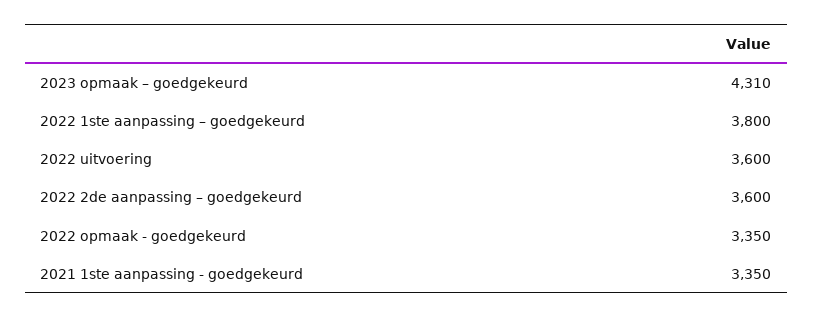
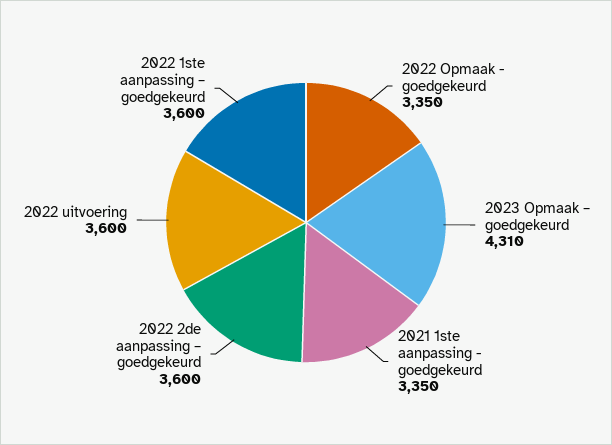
2022 1ste aanpassing – goedgekeurd: 3800 -> 3600

